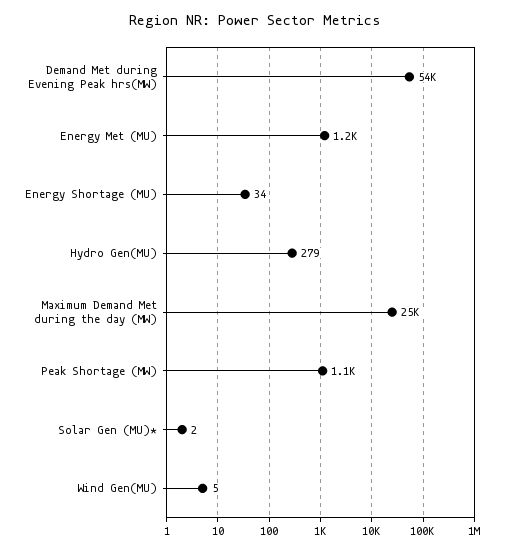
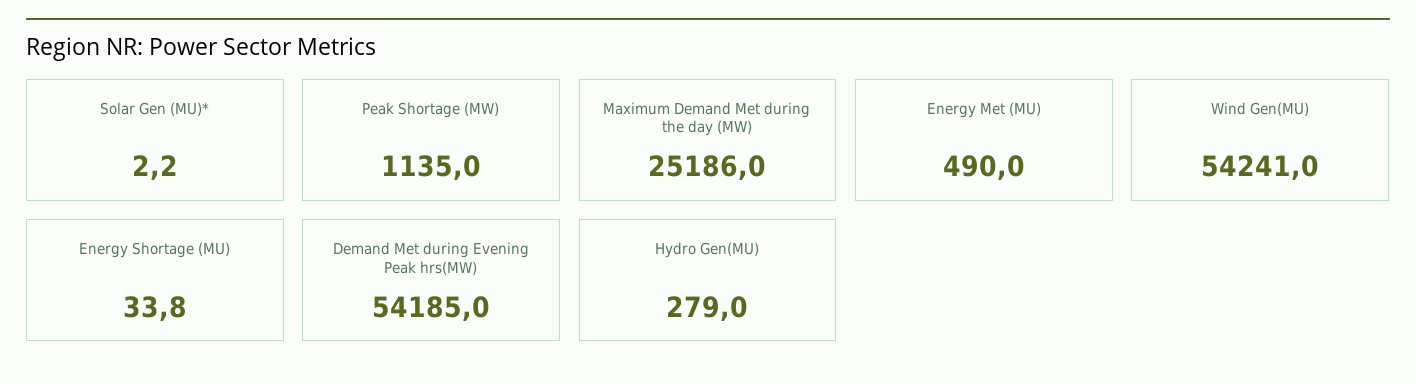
Energy Met (MU): 1200 -> 490
Wind Gen(MU): 5 -> 54241

